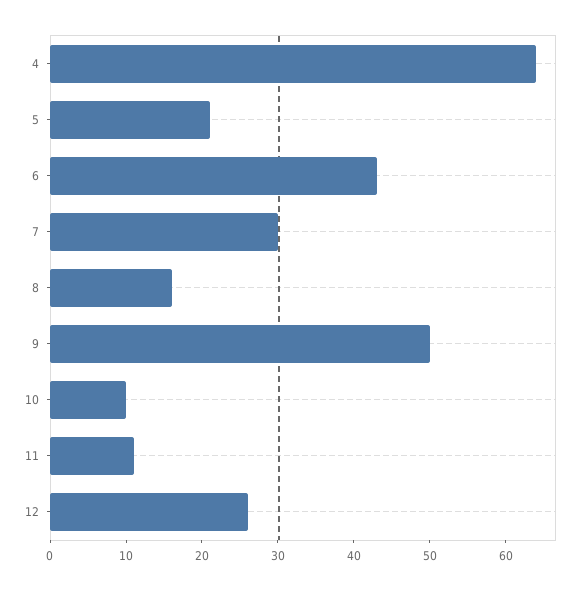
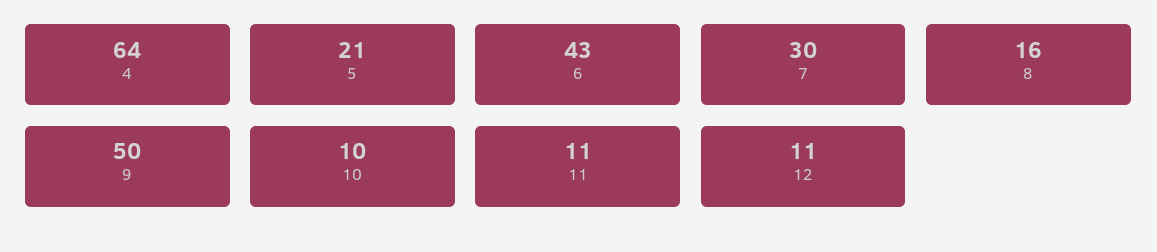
12: 25 -> 11

